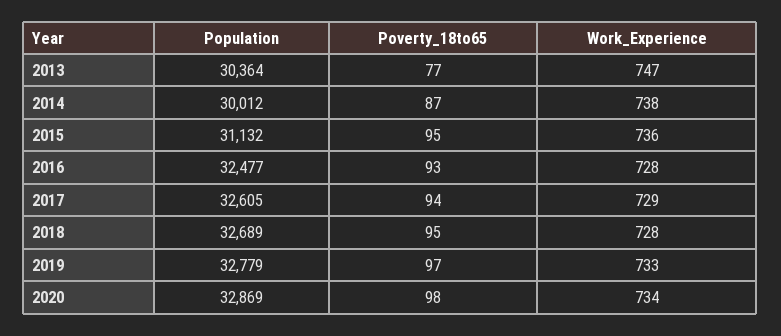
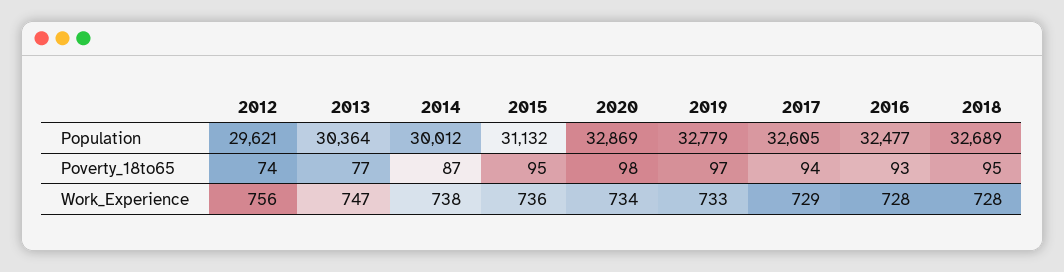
Population, 2012: none -> 29621
Poverty_18to65, 2012: none -> 74
Work_Experience, 2012: none -> 756

